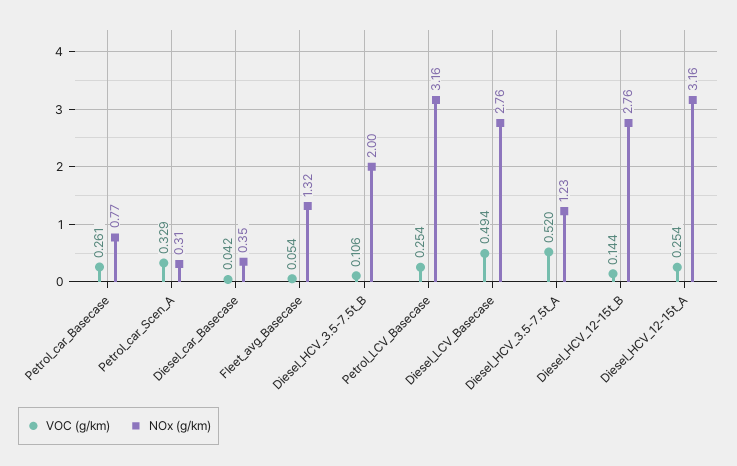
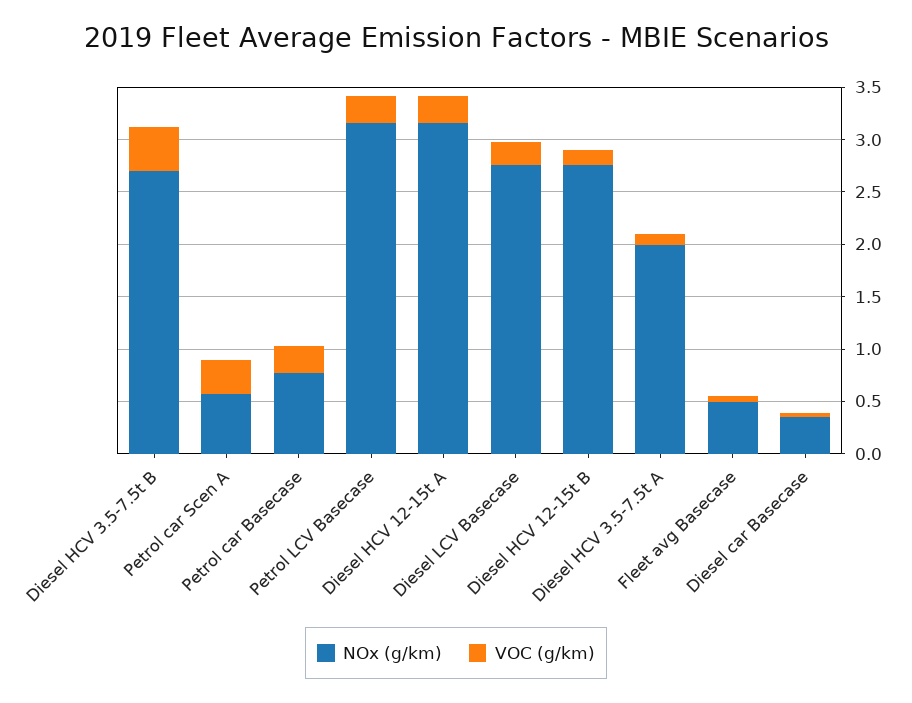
NOx (g/km), Petrol_car_Scen_A: 0.31 -> 0.6
NOx (g/km), Fleet_avg_Basecase: 1.32 -> 0.5
VOC (g/km), Diesel_HCV_3.5-7.5t_B: 0.106 -> 0.4
NOx (g/km), Diesel_HCV_3.5-7.5t_B: 2 -> 2.7
VOC (g/km), Diesel_LCV_Basecase: 0.494 -> 0.2
VOC (g/km), Diesel_HCV_3.5-7.5t_A: 0.52 -> 0.1
NOx (g/km), Diesel_HCV_3.5-7.5t_A: 1.23 -> 2

